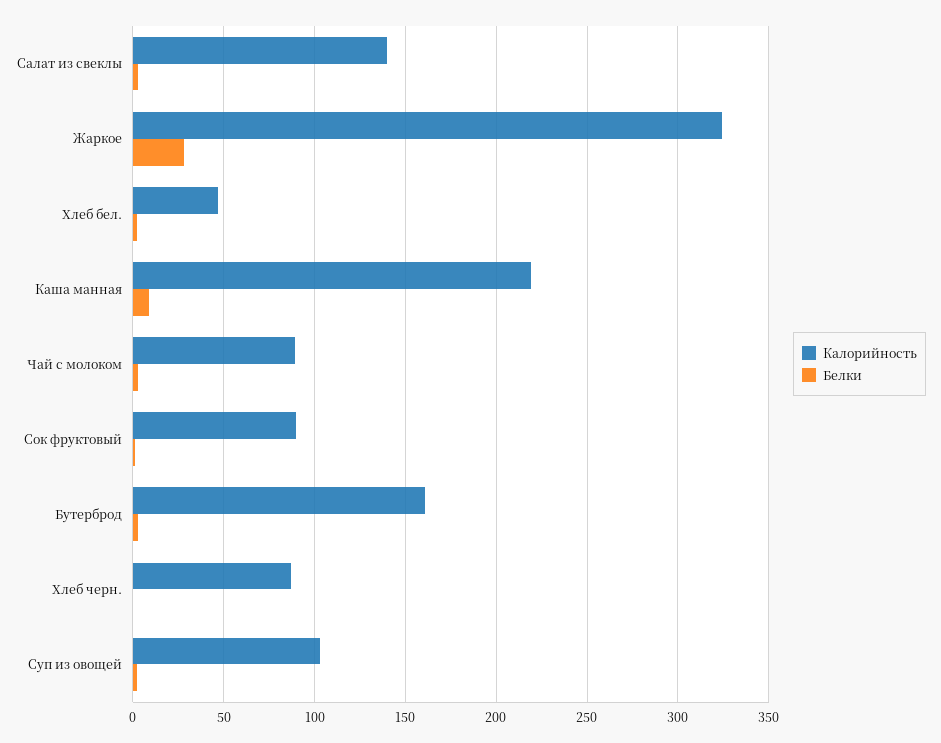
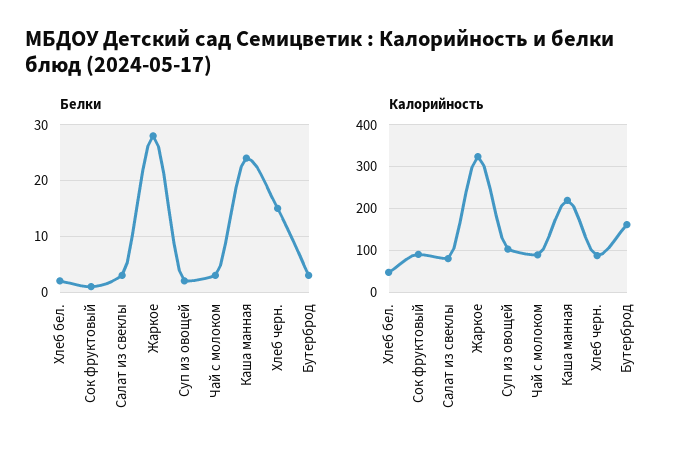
Калорийность, Салат из свеклы: 140 -> 80
Белки, Каша манная: 10 -> 25
Белки, Хлеб черн.: 0 -> 15

